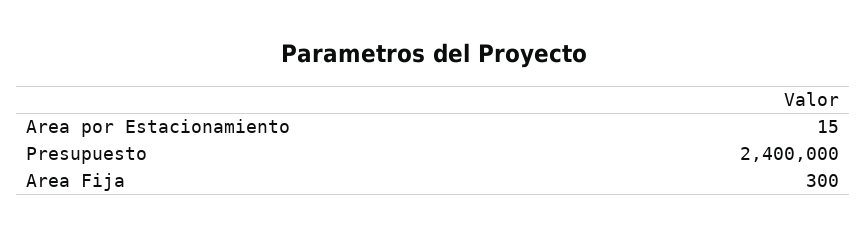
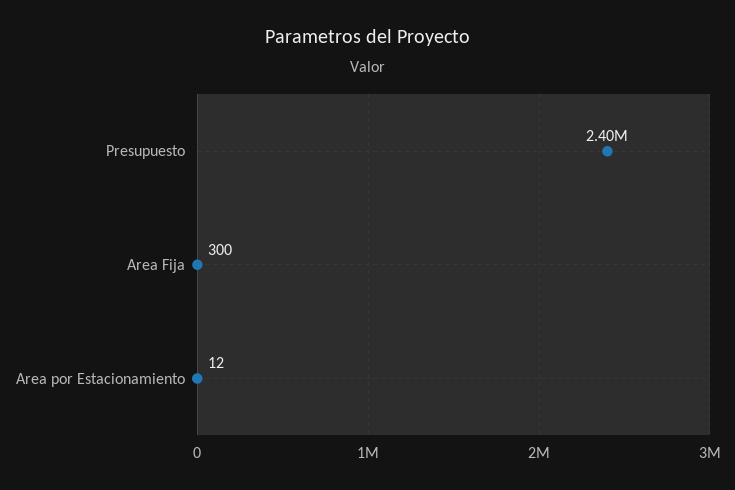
Area por Estacionamiento: 15 -> 12

